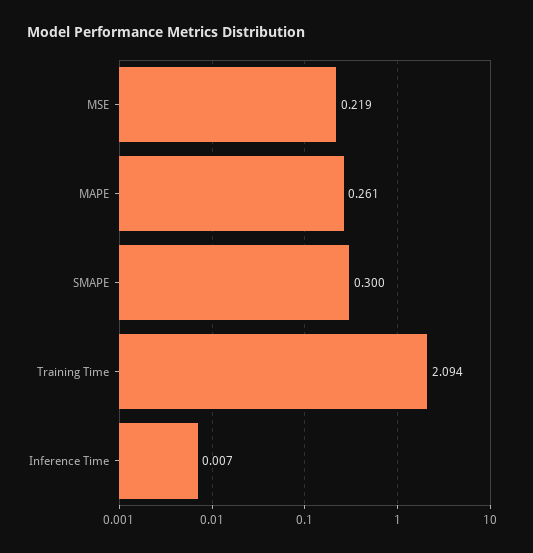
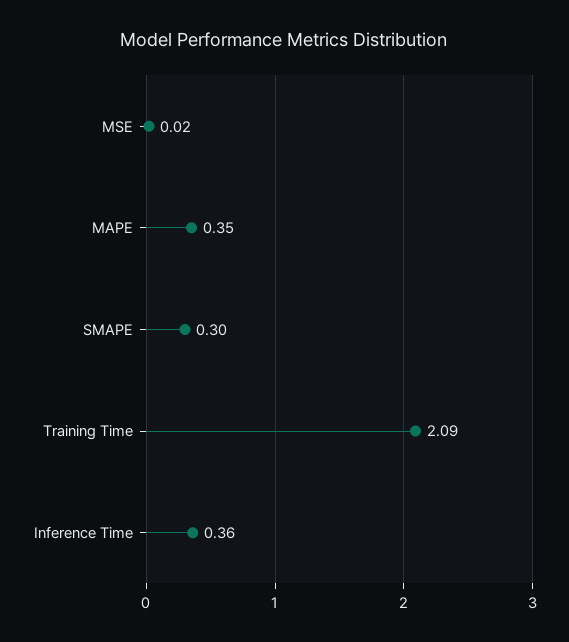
MSE: 0.219 -> 0.02
MAPE: 0.261 -> 0.35
Inference Time: 0.007 -> 0.36

